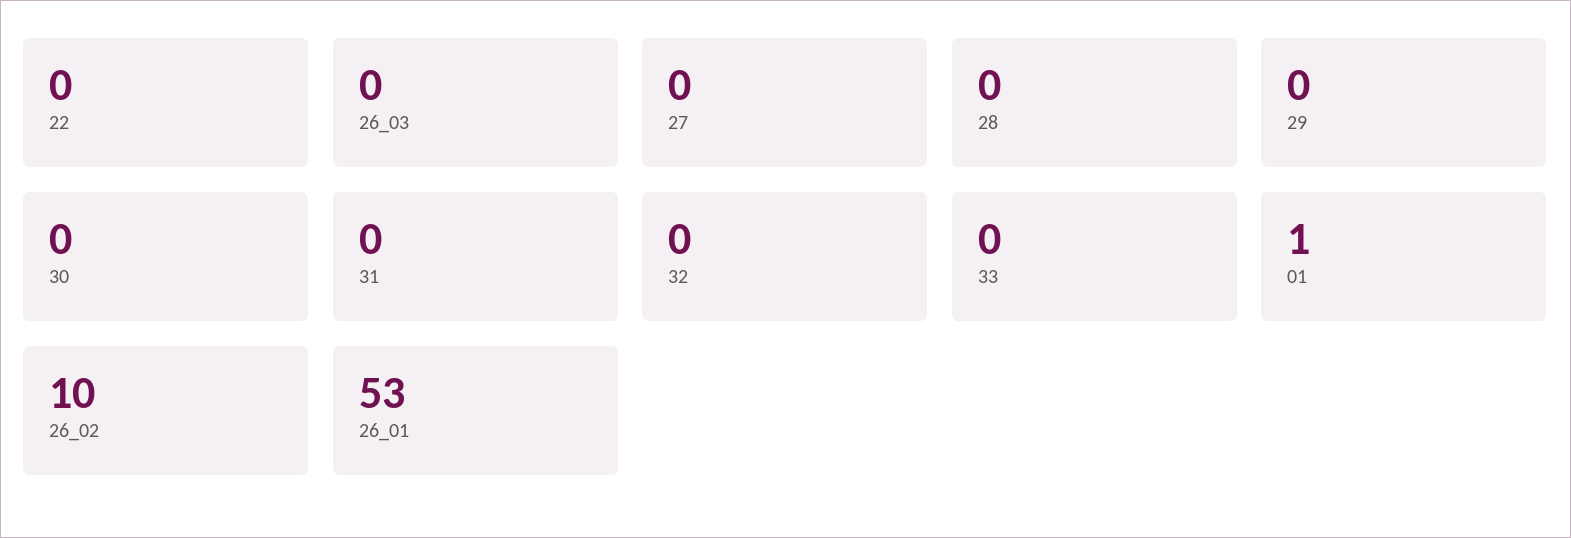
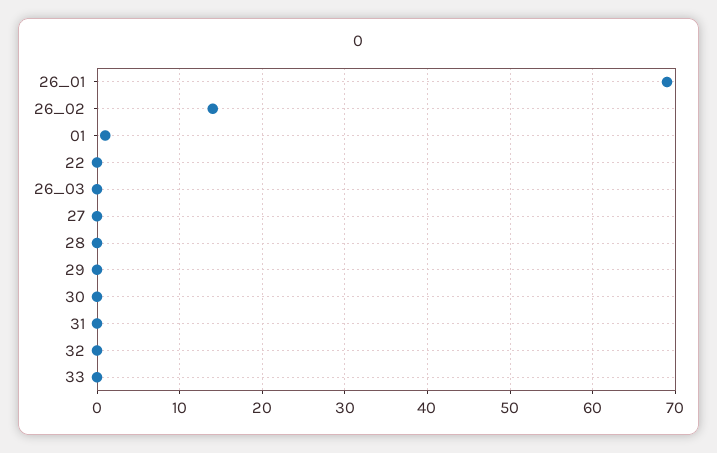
26_02: 10 -> 14
26_01: 53 -> 69

